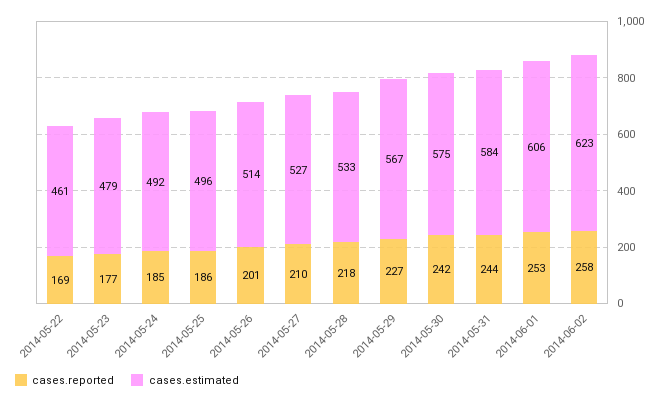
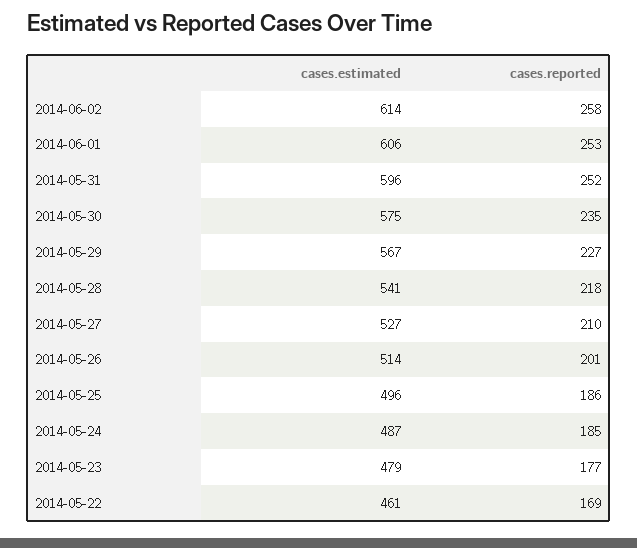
cases.estimated, 2014-05-24: 492 -> 487
cases.estimated, 2014-05-28: 533 -> 541
cases.reported, 2014-05-30: 242 -> 235
cases.reported, 2014-05-31: 244 -> 252
cases.estimated, 2014-05-31: 584 -> 596
cases.estimated, 2014-06-02: 623 -> 614

